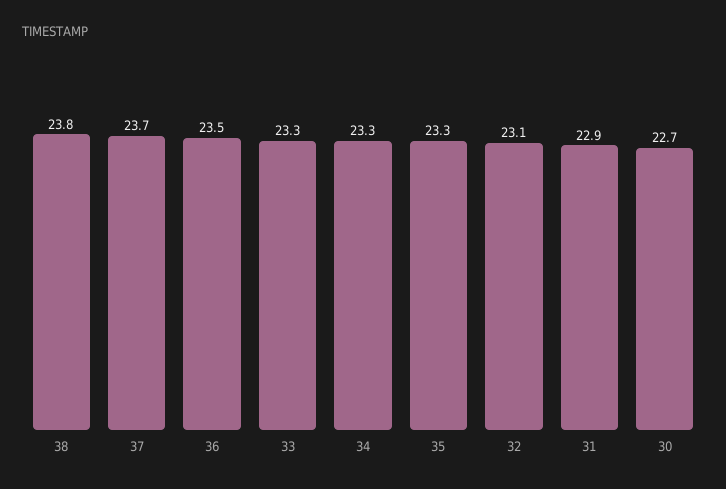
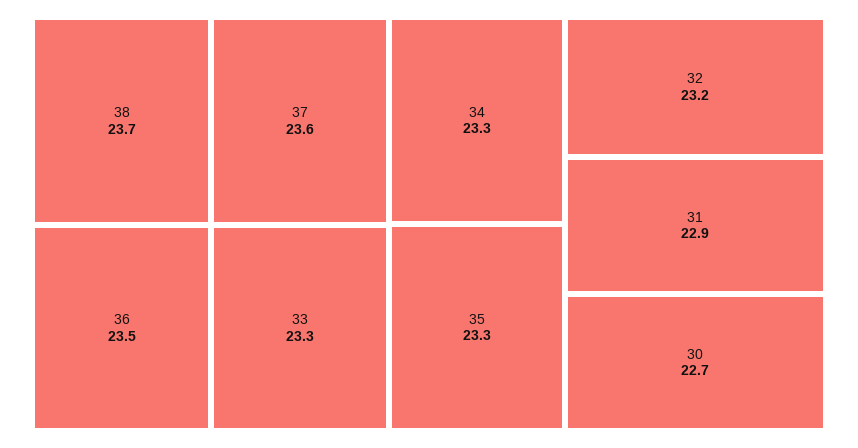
38: 23.8 -> 23.7
37: 23.7 -> 23.6
32: 23.1 -> 23.2

